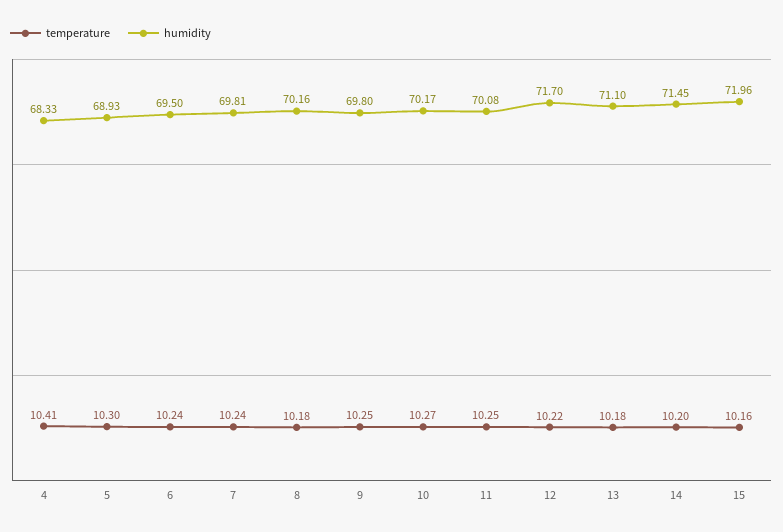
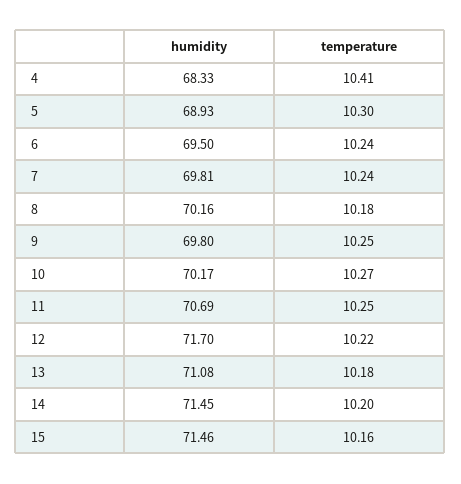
humidity, 11: 70.08 -> 70.69
humidity, 13: 71.1 -> 71.08
humidity, 15: 71.96 -> 71.46

